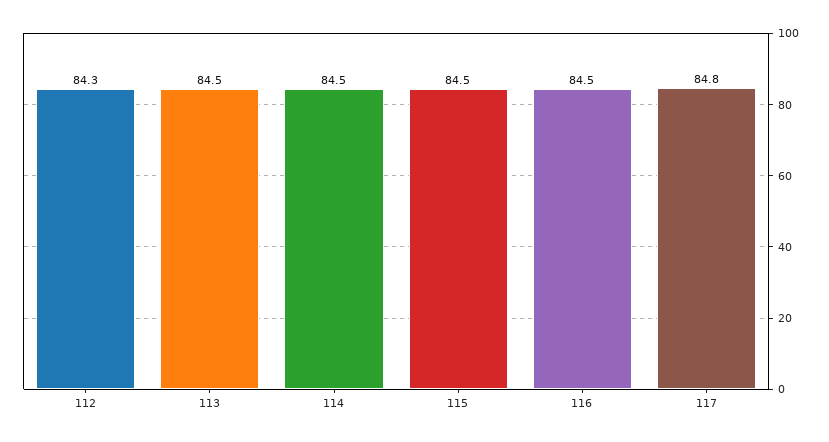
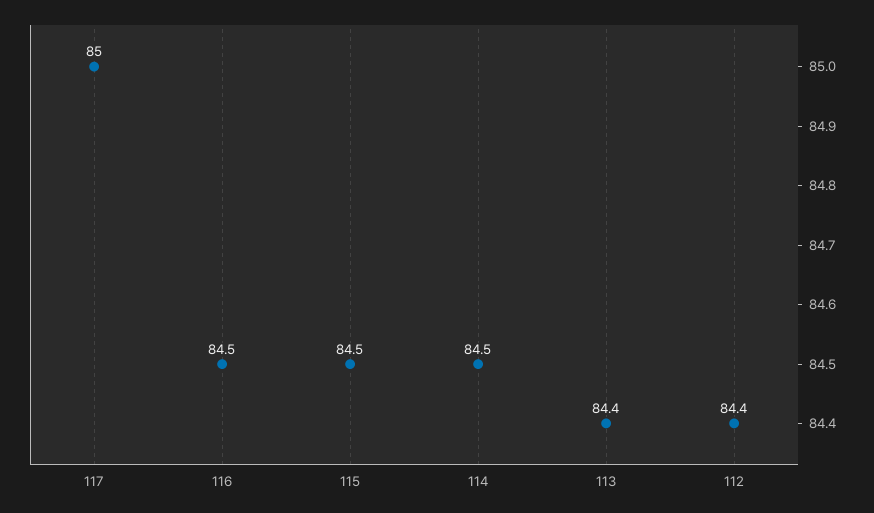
112: 84.3 -> 84.4
113: 84.5 -> 84.4
117: 84.8 -> 85

